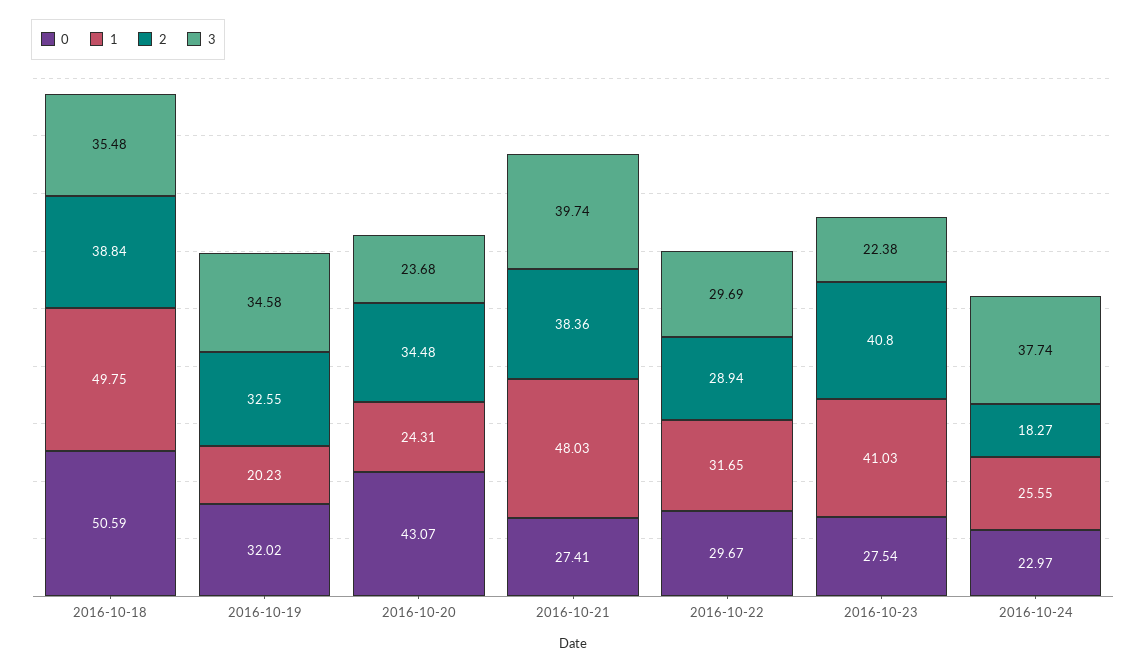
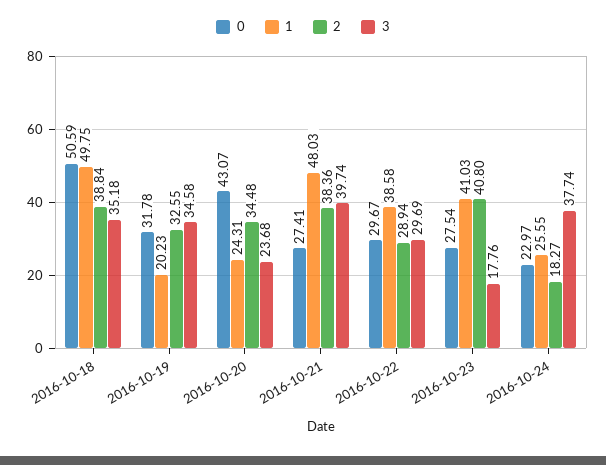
3, 2016-10-18: 35.48 -> 35.18
0, 2016-10-19: 32.02 -> 31.78
1, 2016-10-22: 31.65 -> 38.58
3, 2016-10-23: 22.38 -> 17.76

